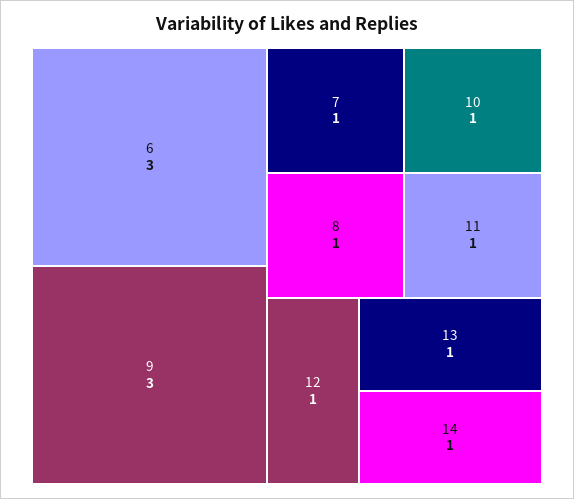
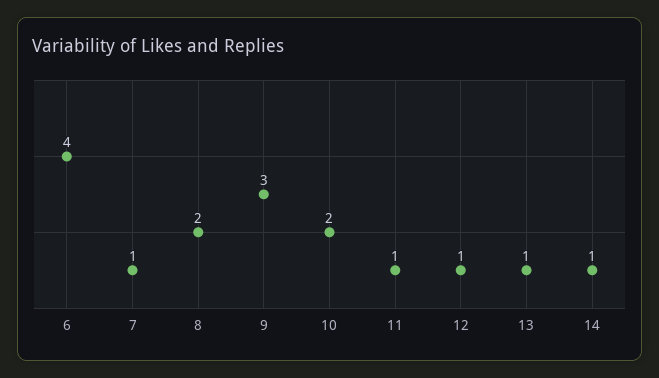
6: 3 -> 4
8: 1 -> 2
10: 1 -> 2

